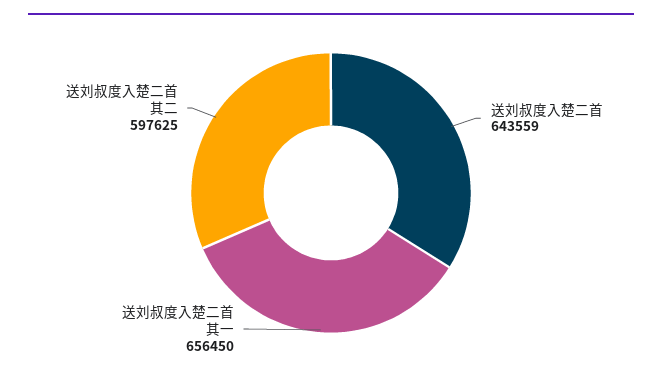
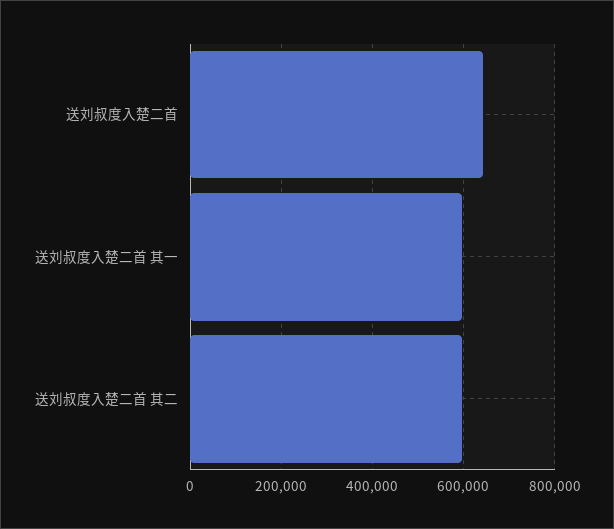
送刘叔度入楚二首 其一: 656450 -> 600000

